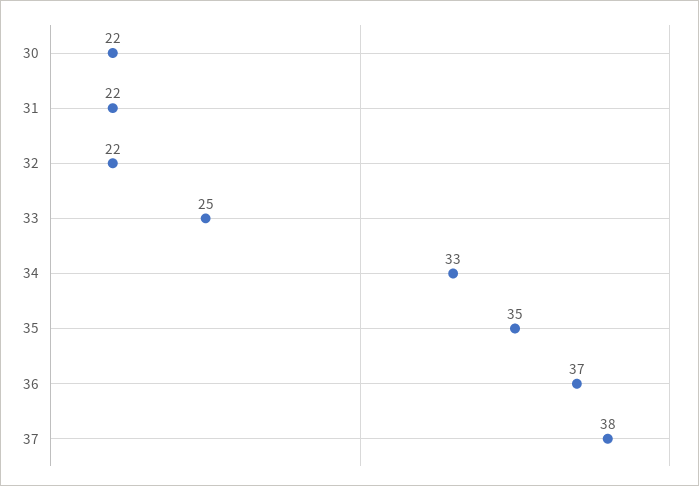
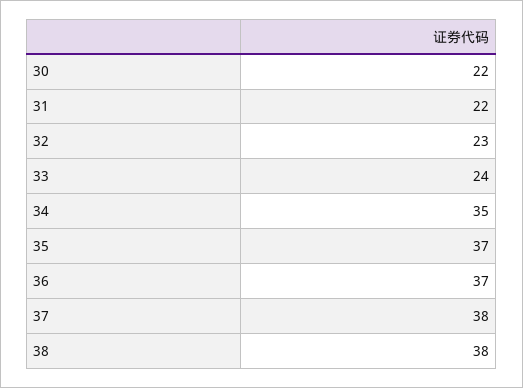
32: 22 -> 23
33: 25 -> 24
34: 33 -> 35
35: 35 -> 37
38: none -> 38

